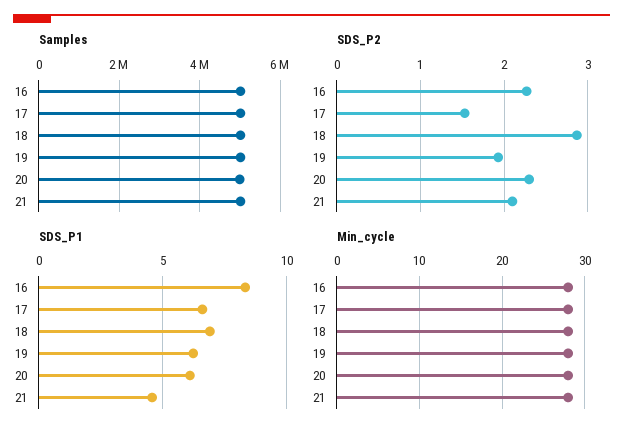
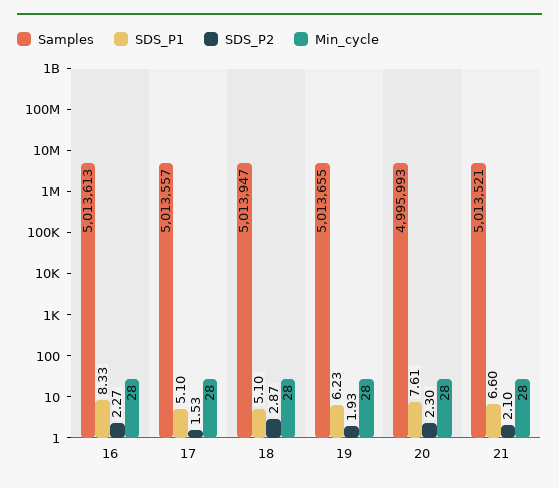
SDS_P1, 17: 6.5 -> 5.1
SDS_P1, 18: 7 -> 5.1
SDS_P1, 20: 6 -> 7.61
SDS_P1, 21: 4.5 -> 6.6

